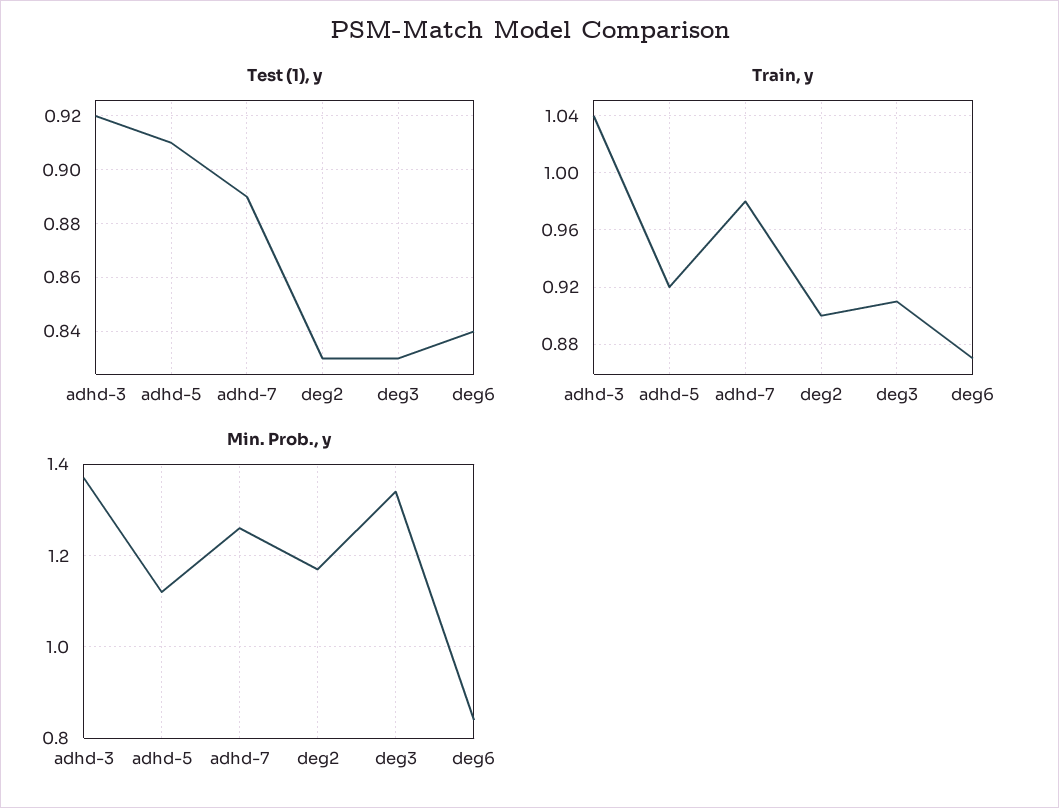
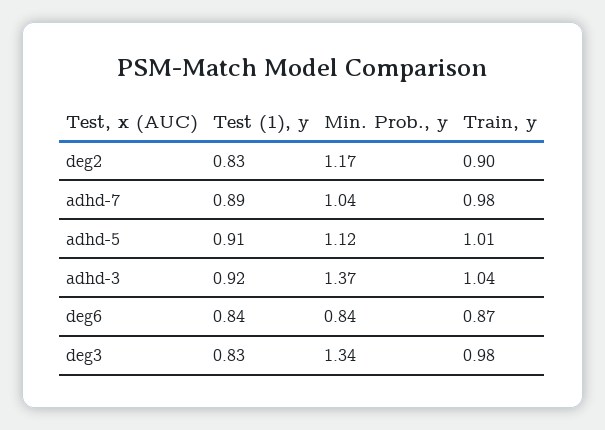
Train, y, adhd-5: 0.92 -> 1.01
Train, y, deg3: 0.91 -> 0.98
Min. Prob., y, adhd-7: 1.25 -> 1.04

